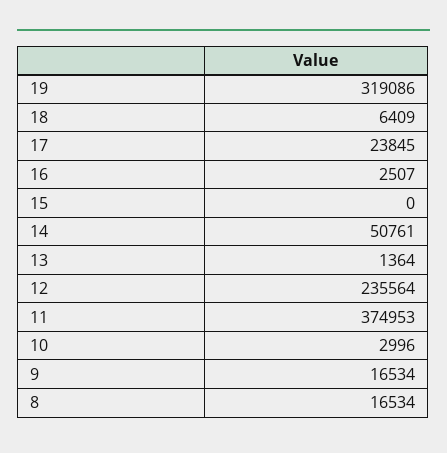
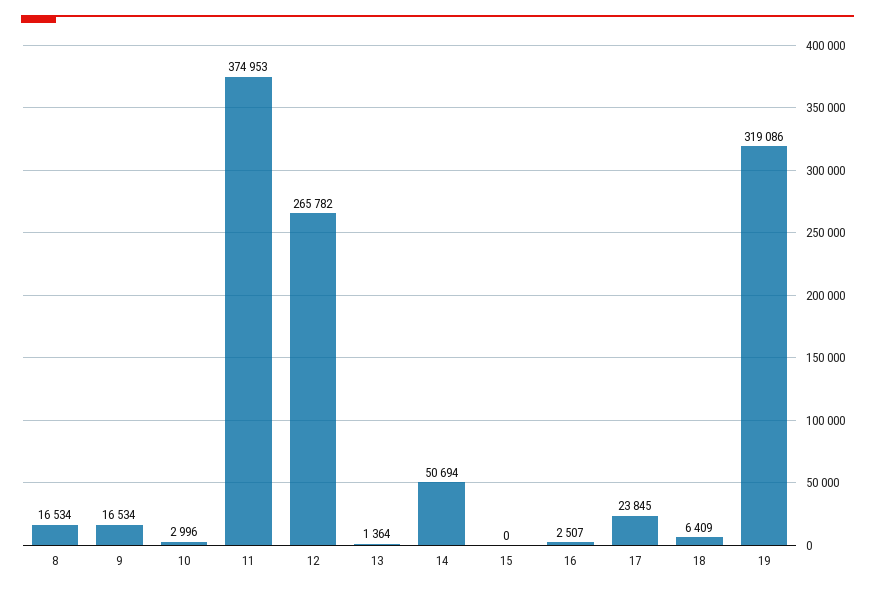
14: 50761 -> 50694
12: 235564 -> 265782

